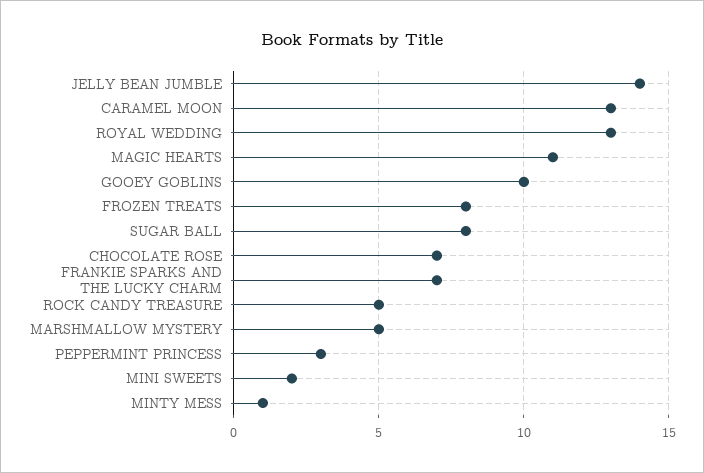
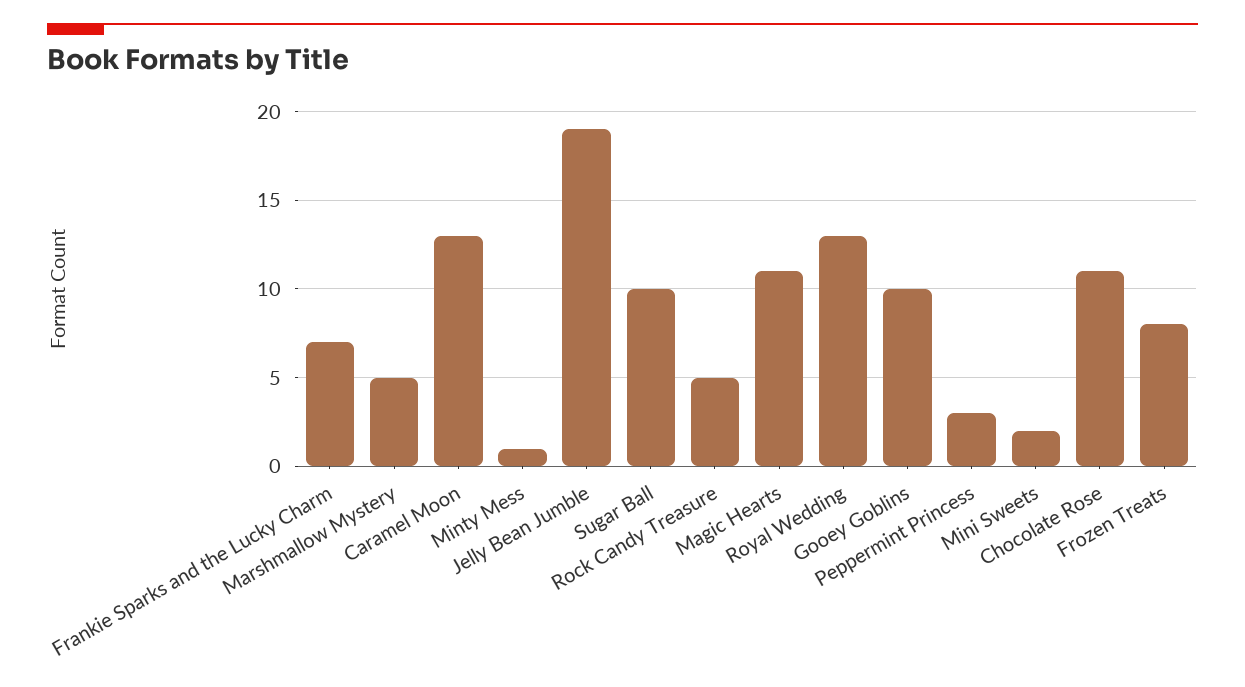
JELLY BEAN JUMBLE: 14 -> 19
SUGAR BALL: 8 -> 10
CHOCOLATE ROSE: 7 -> 11

